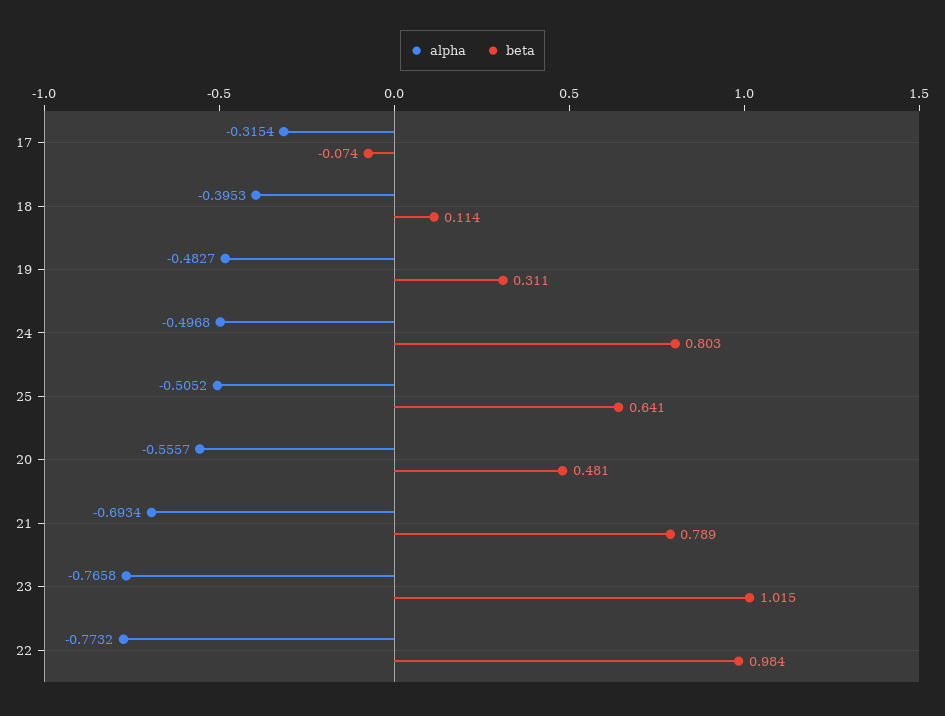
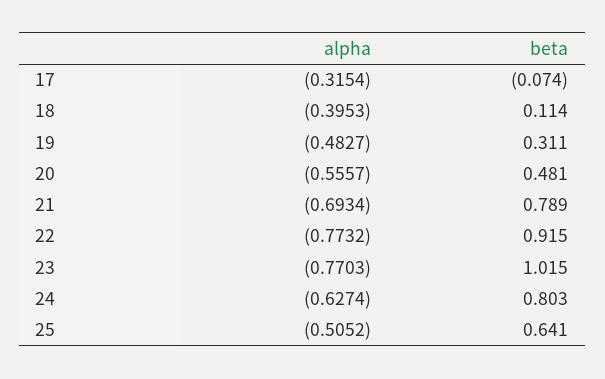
alpha, 24: -0.4968 -> -0.6274
alpha, 23: -0.7658 -> -0.7703
beta, 22: 0.984 -> 0.915

